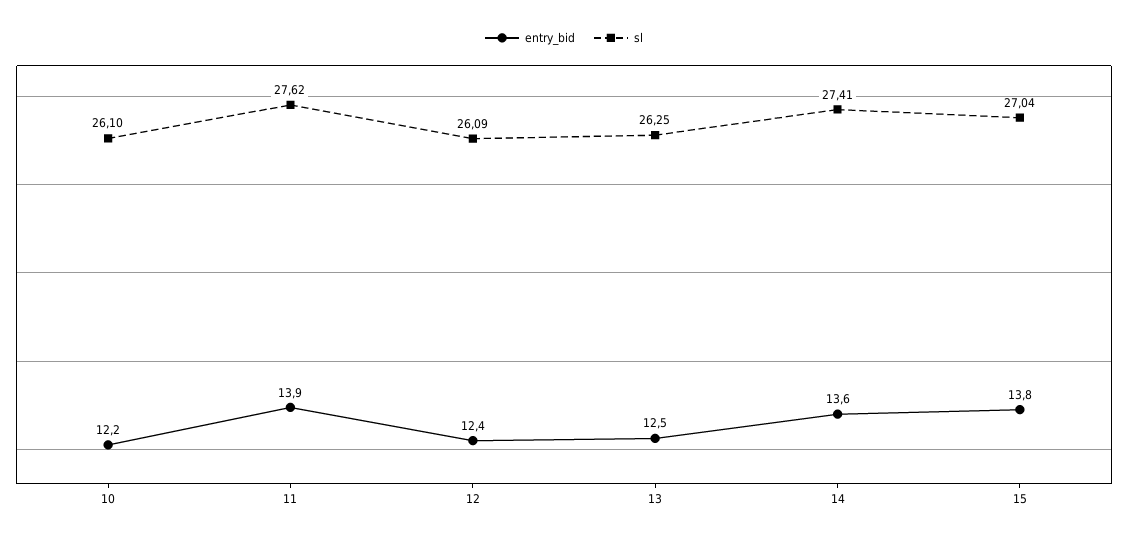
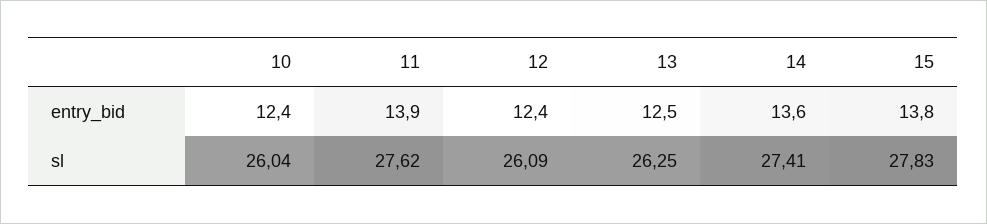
entry_bid, 10: 12.2 -> 12.4
sl, 10: 26.1 -> 26.04
sl, 15: 27.04 -> 27.83

